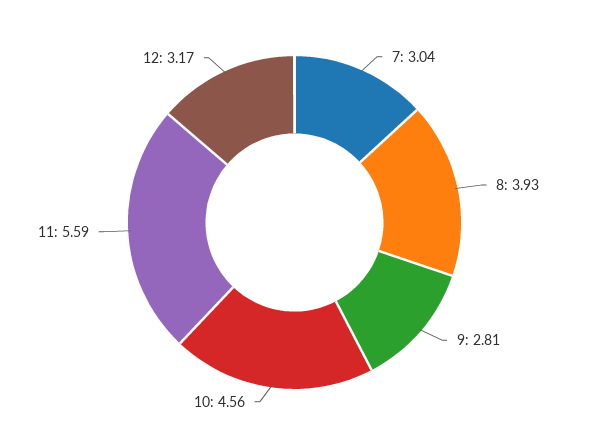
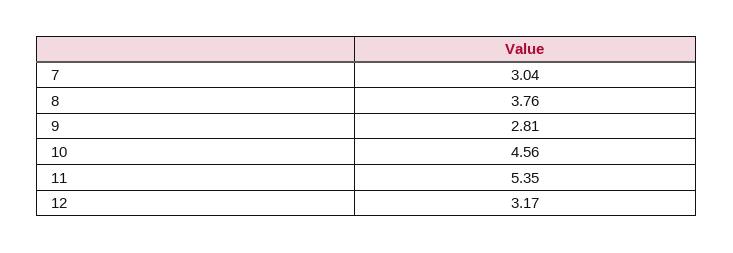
8: 3.93 -> 3.76
11: 5.59 -> 5.35

